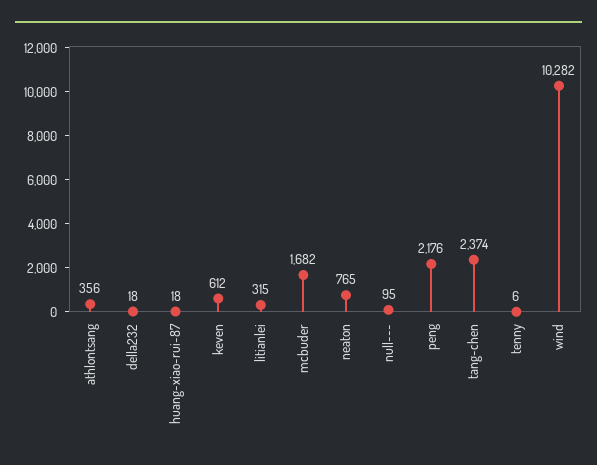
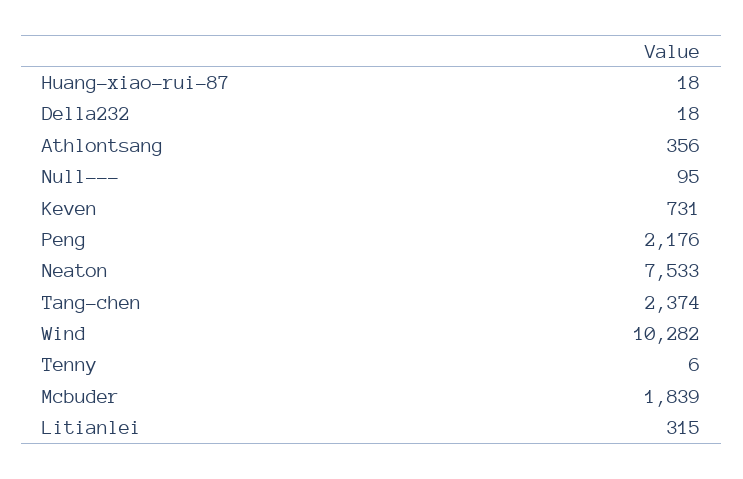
keven: 612 -> 731
mcbuder: 1682 -> 1839
neaton: 765 -> 7533

